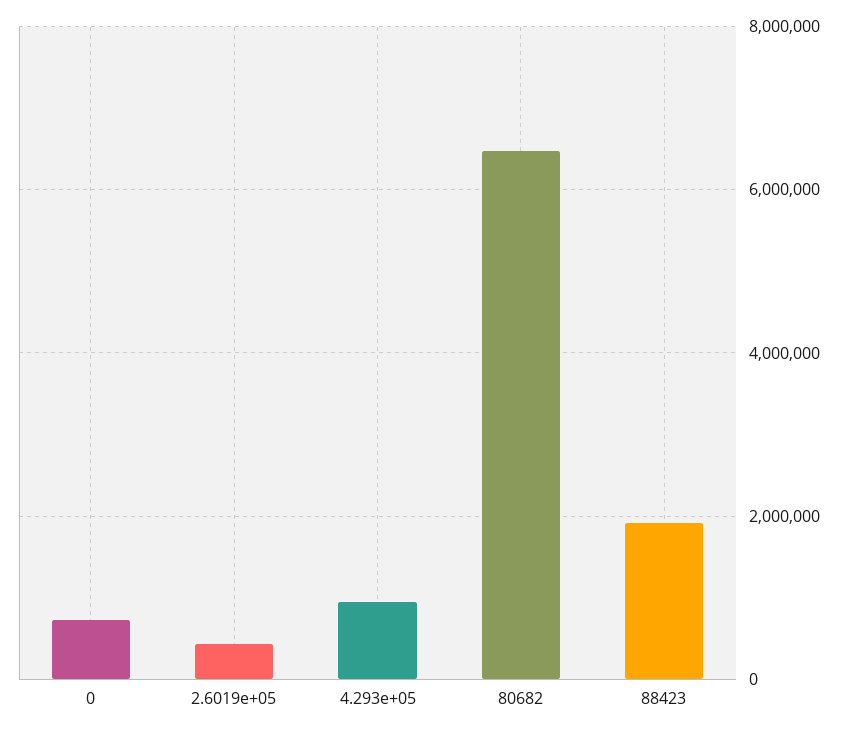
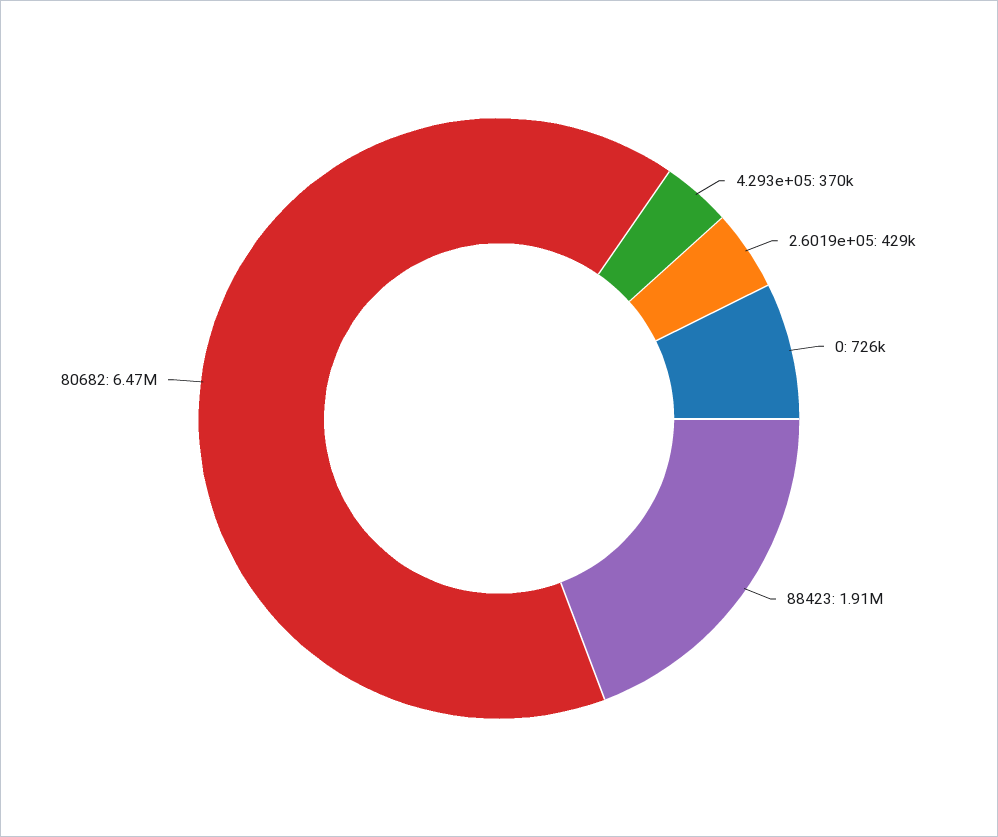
4.293e+05: 1000000 -> 370000

